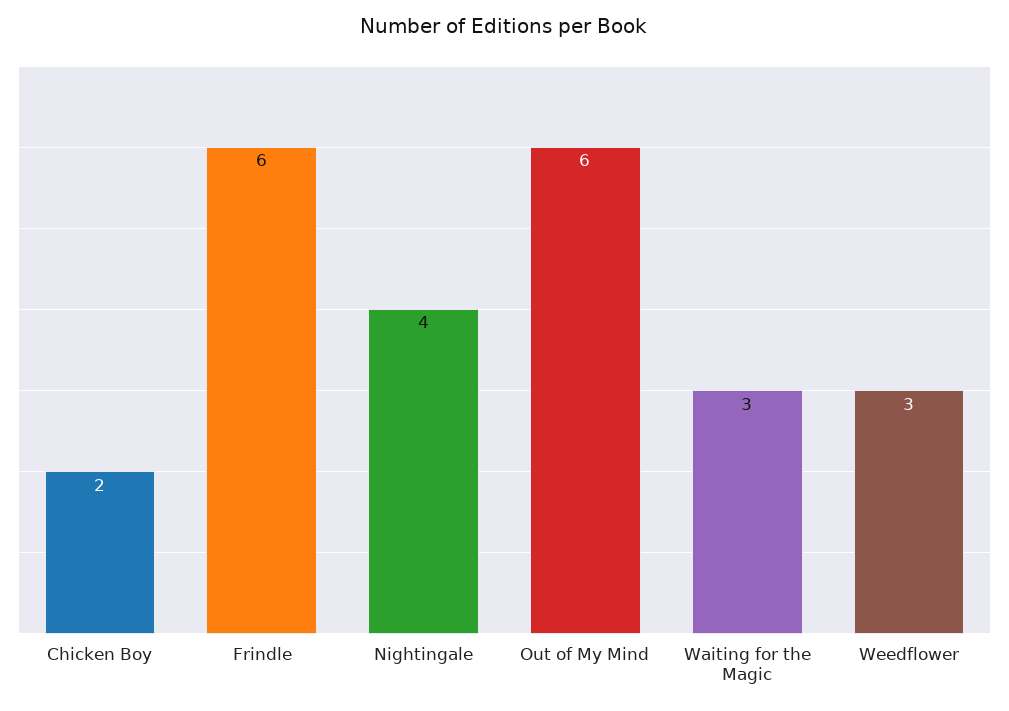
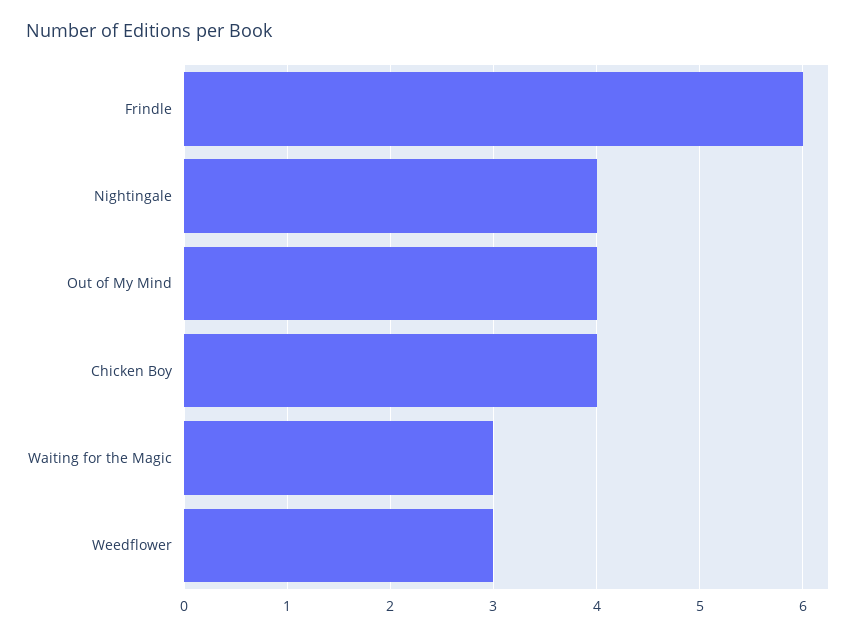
Chicken Boy: 2 -> 4
Out of My Mind: 6 -> 4

